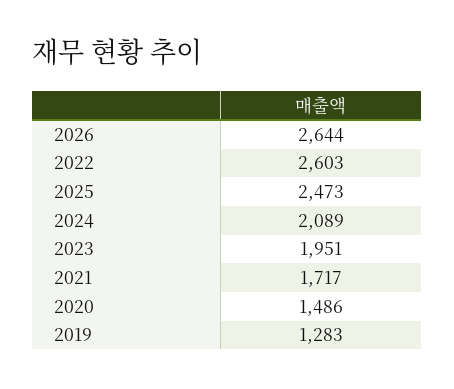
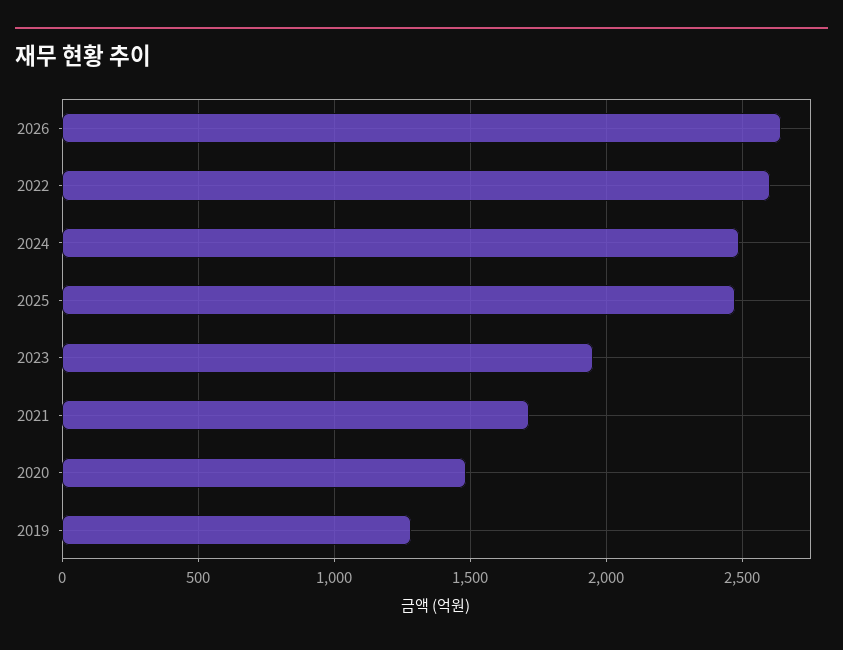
2024: 2089 -> 2500

